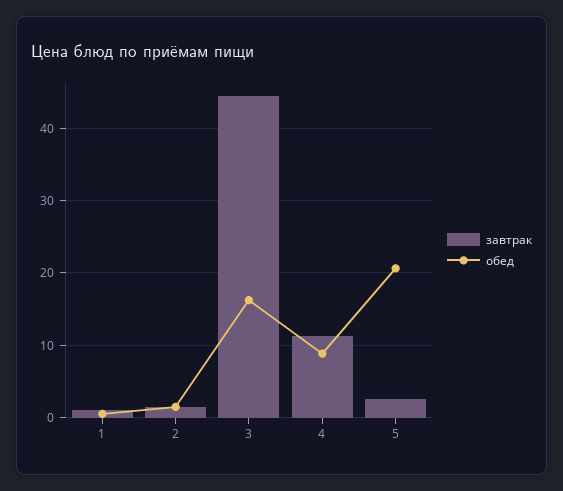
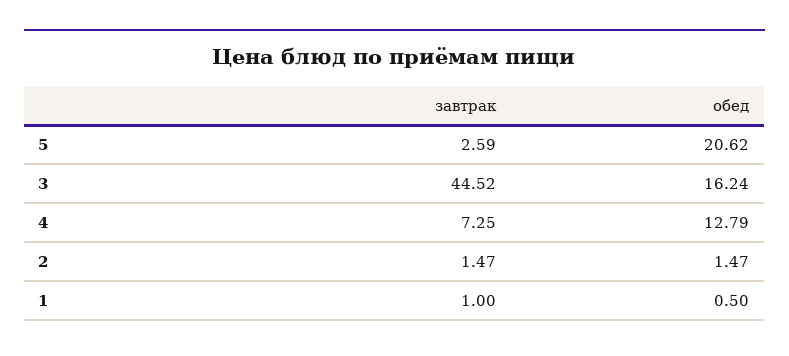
завтрак, 4: 11 -> 7.25
обед, 4: 9 -> 12.79

